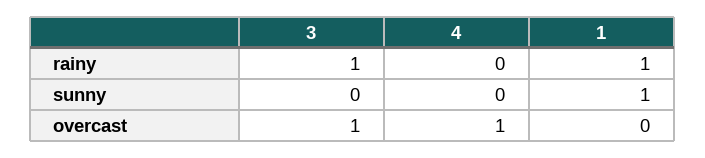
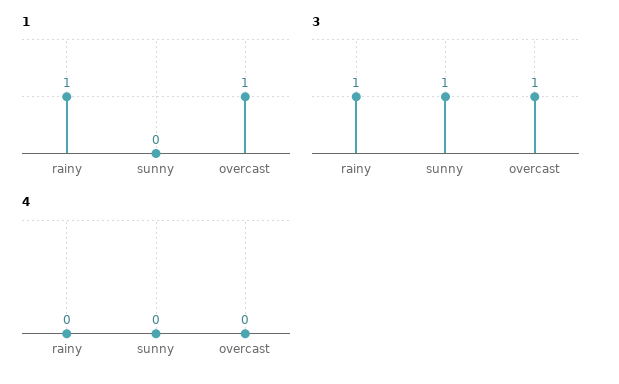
3, sunny: 0 -> 1
1, sunny: 1 -> 0
4, overcast: 1 -> 0
1, overcast: 0 -> 1

